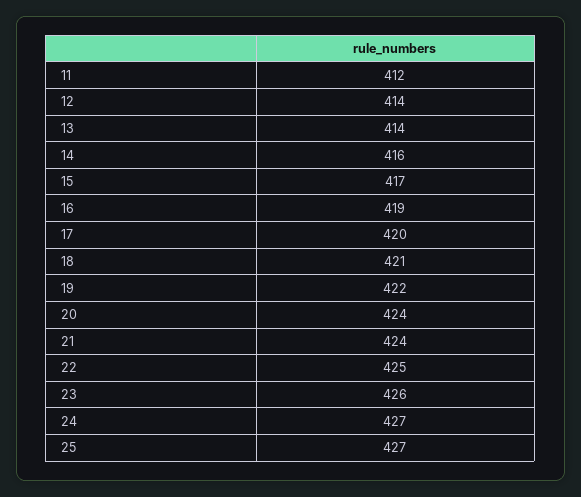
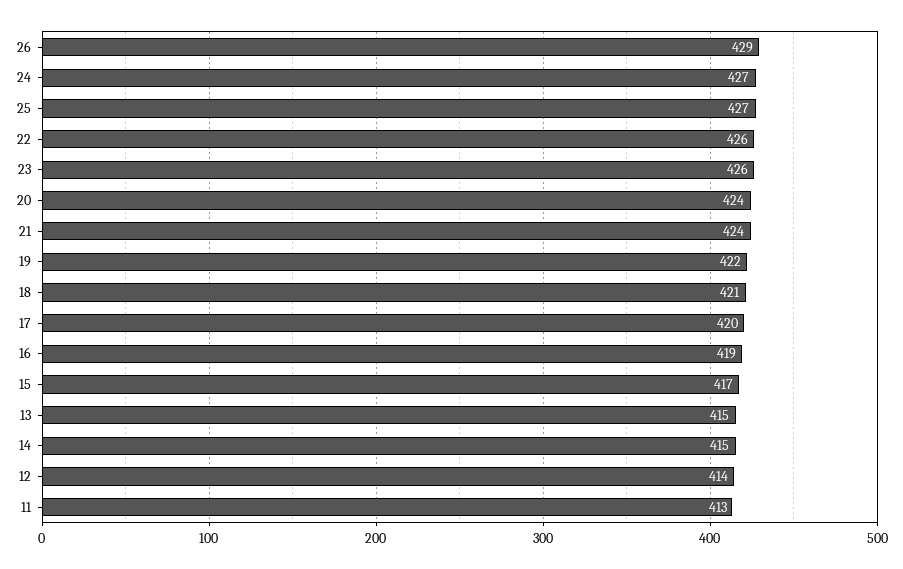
11: 412 -> 413
13: 414 -> 415
14: 416 -> 415
22: 425 -> 426
26: none -> 429

